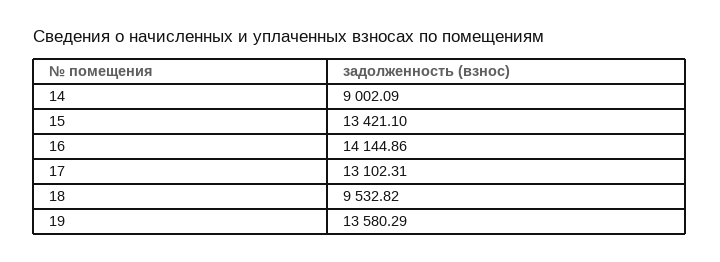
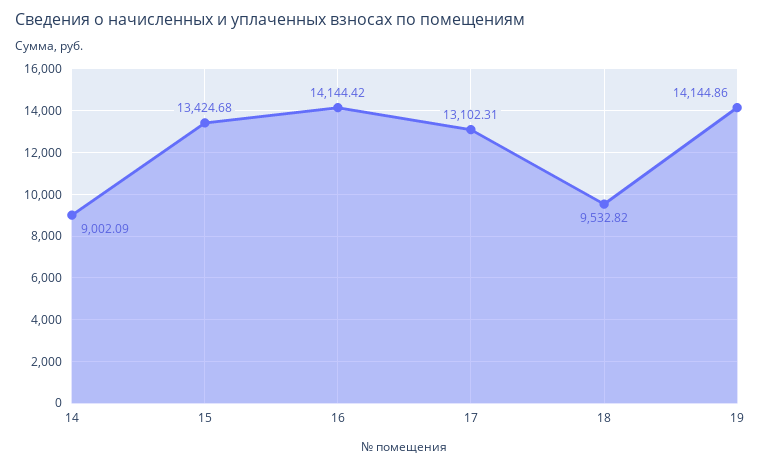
15: 13421.1 -> 13424.68
16: 14144.86 -> 14144.42
19: 13580.29 -> 14144.86

